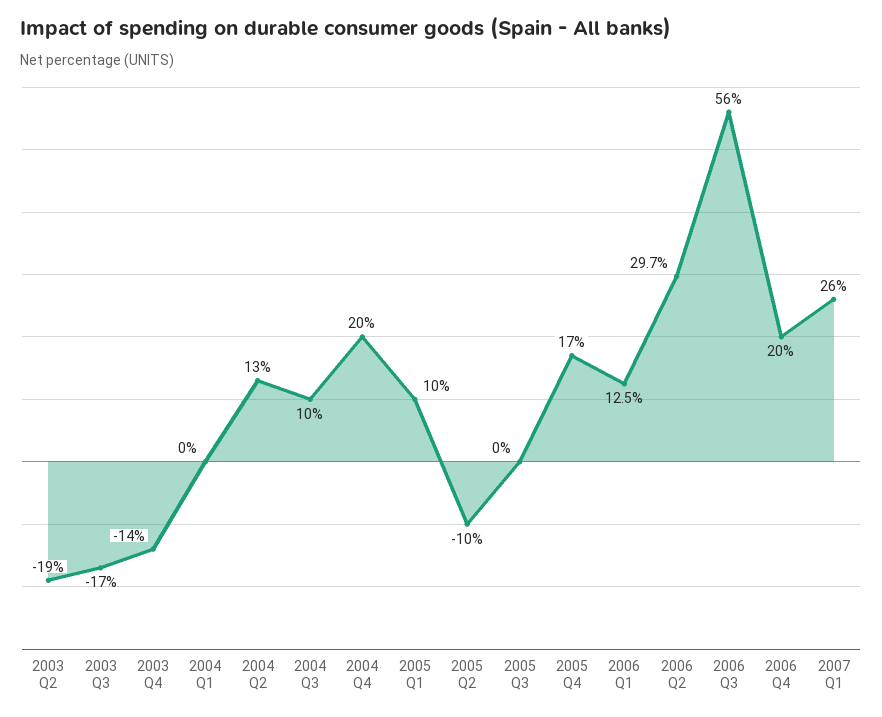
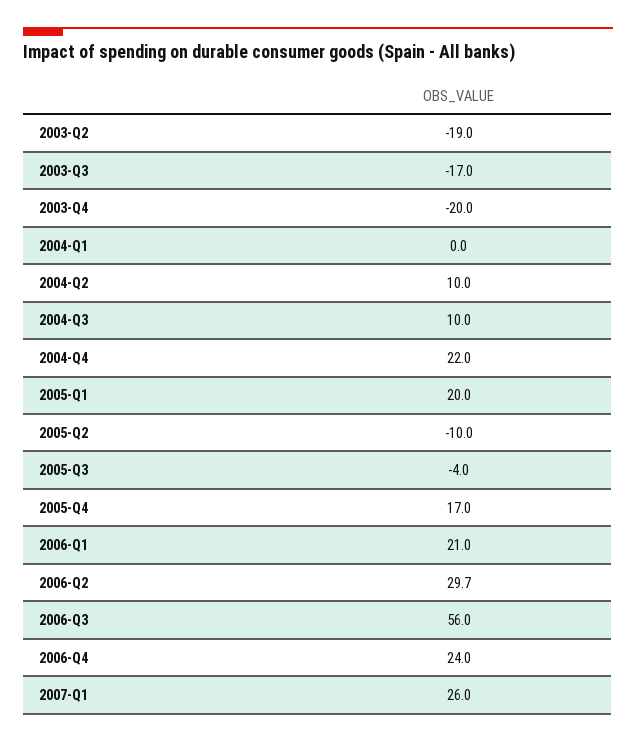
2003 Q4: -14 -> -20
2004 Q2: 13 -> 10
2004 Q4: 20 -> 22
2005 Q1: 10 -> 20
2005 Q3: 0 -> -4
2006 Q1: 12.5 -> 21
2006 Q4: 20 -> 24

